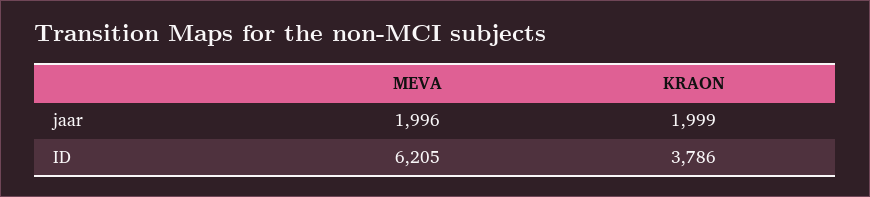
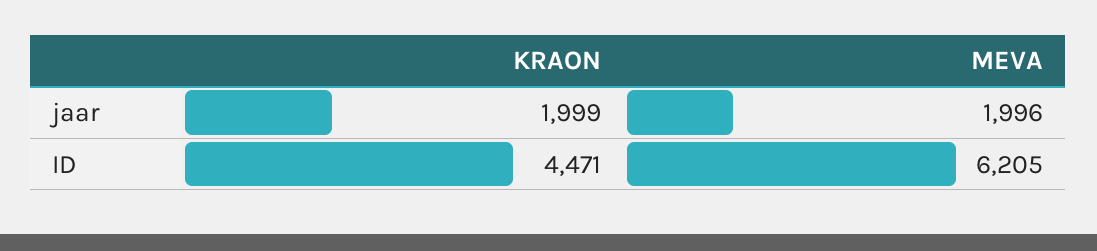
KRAON, ID: 3786 -> 4471

